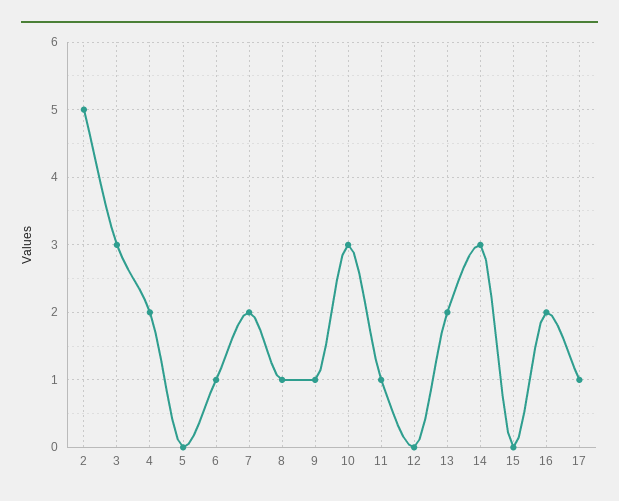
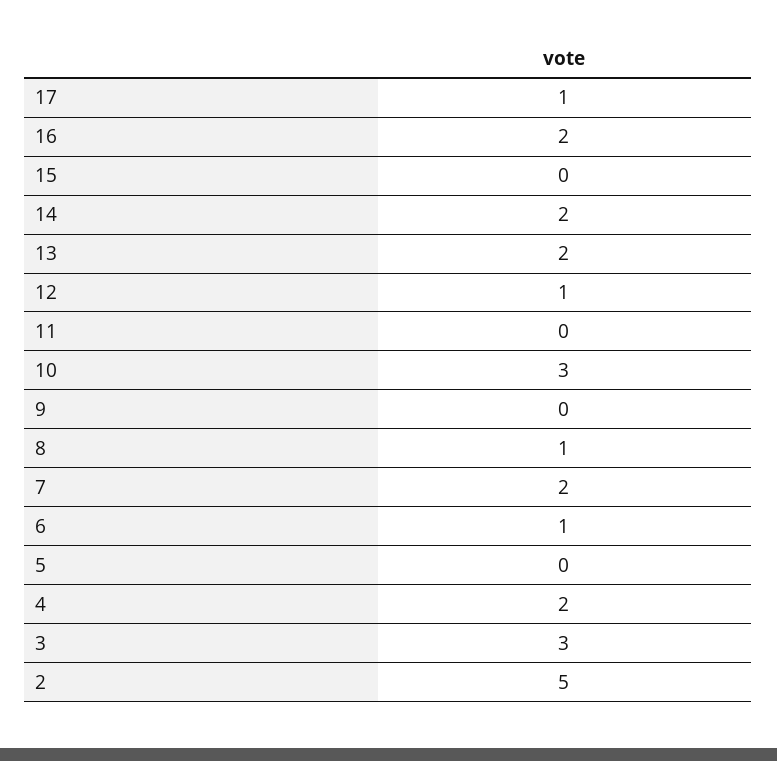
9: 1 -> 0
11: 1 -> 0
12: 0 -> 1
14: 3 -> 2

